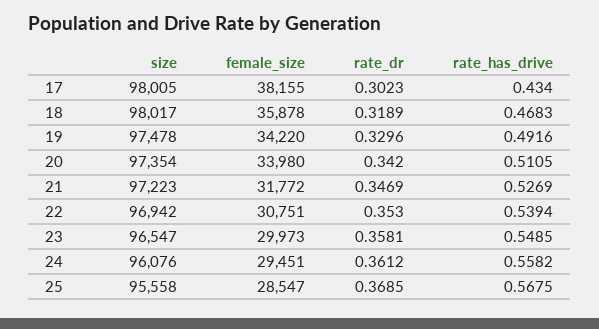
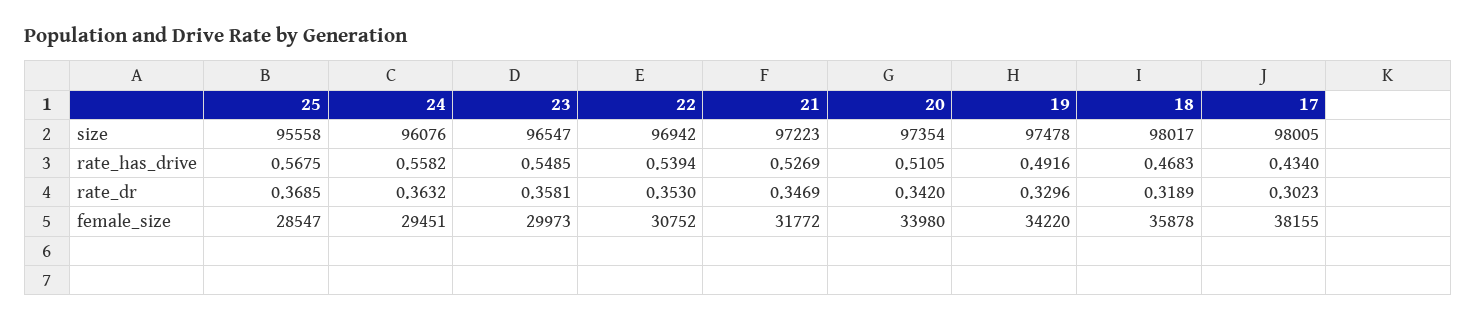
female_size, 22: 30751 -> 30752
rate_dr, 24: 0.3612 -> 0.3632

